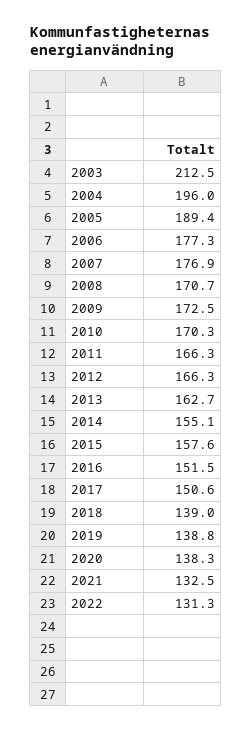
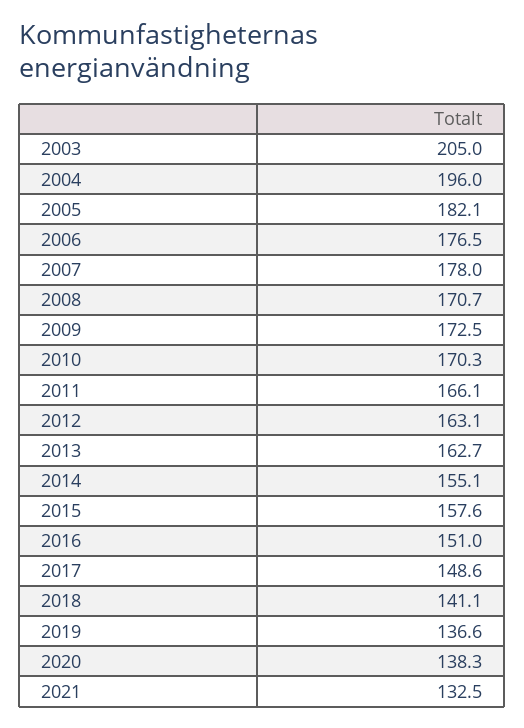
2003: 212.5 -> 205
2005: 189.4 -> 182.1
2006: 177.3 -> 176.5
2007: 176.9 -> 178
2011: 166.3 -> 166.1
2012: 166.3 -> 163.1
2016: 151.5 -> 151
2017: 150.6 -> 148.6
2018: 139 -> 141.1
2019: 138.8 -> 136.6
2022: 131.3 -> none

